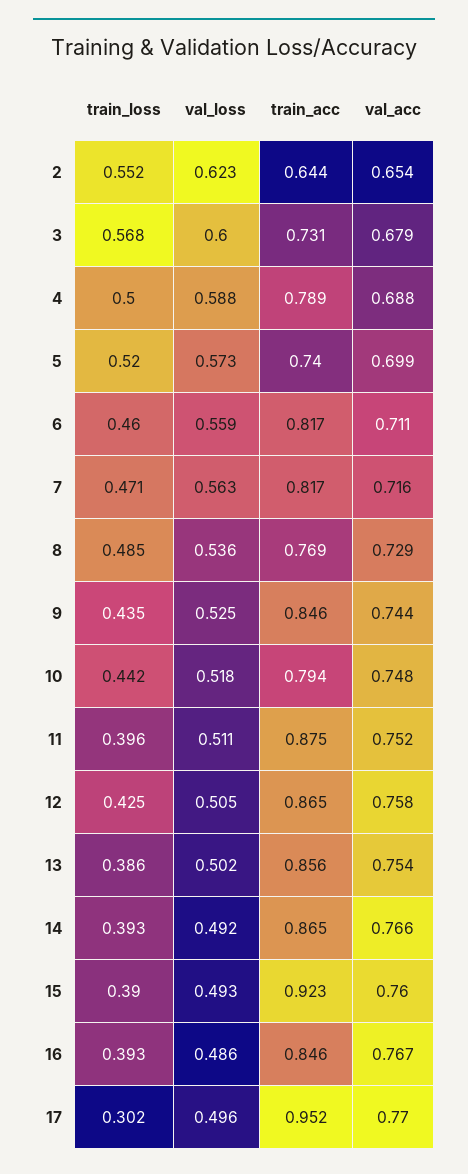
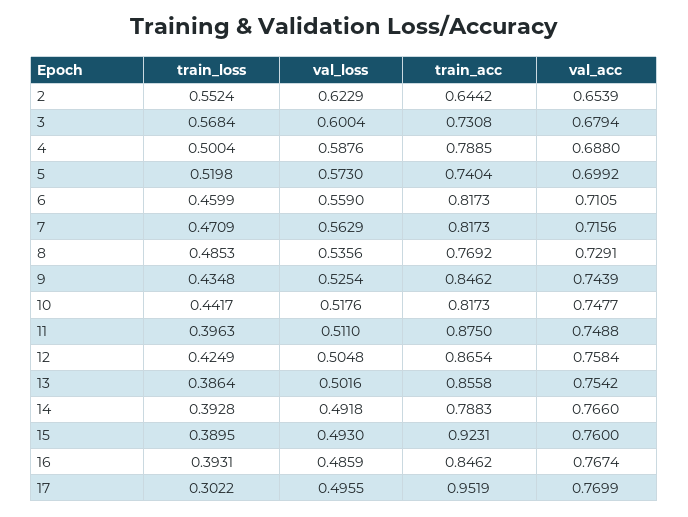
train_acc, 10: 0.794 -> 0.8173
val_acc, 11: 0.752 -> 0.7488
train_acc, 14: 0.865 -> 0.7883

